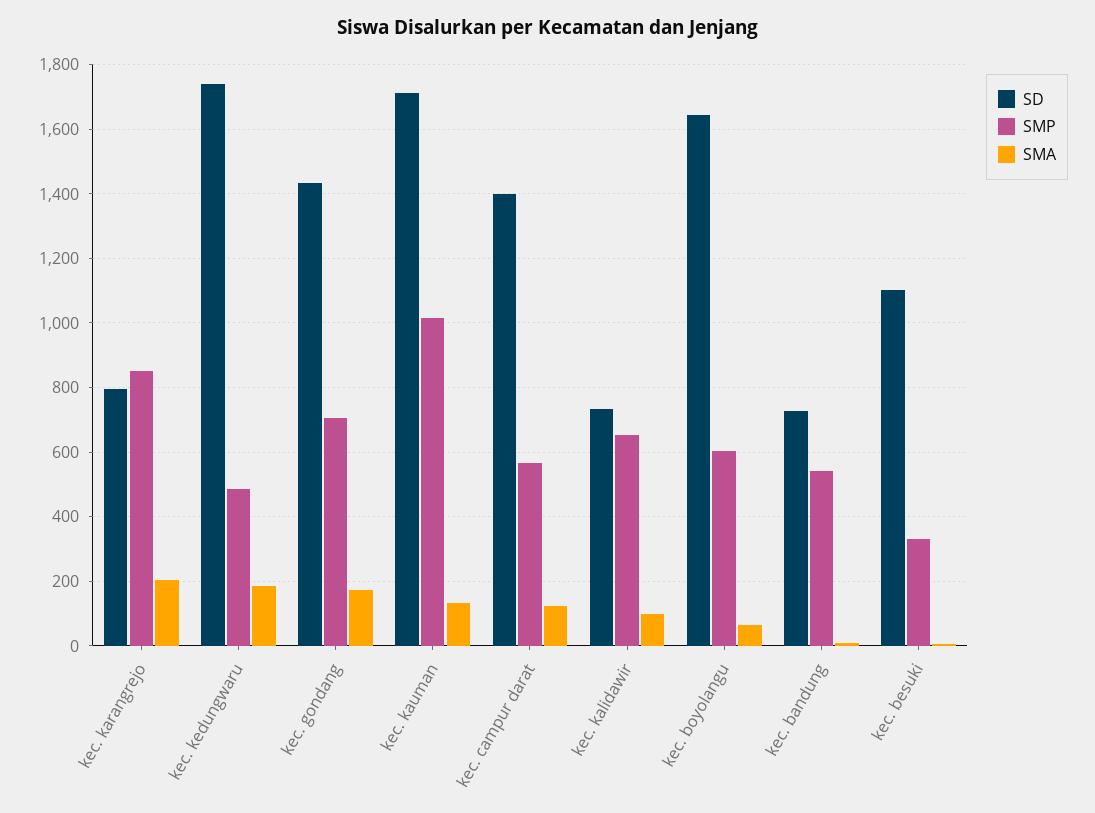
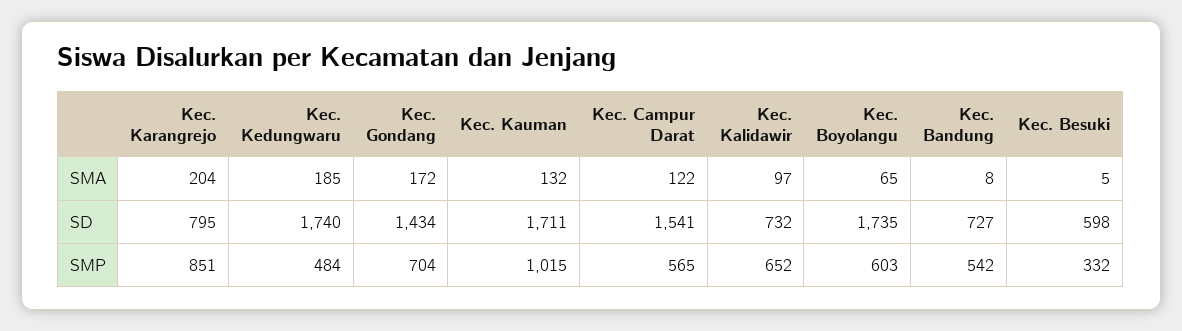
SD, kec. campur darat: 1400 -> 1541
SD, kec. boyolangu: 1640 -> 1735
SD, kec. besuki: 1100 -> 598

